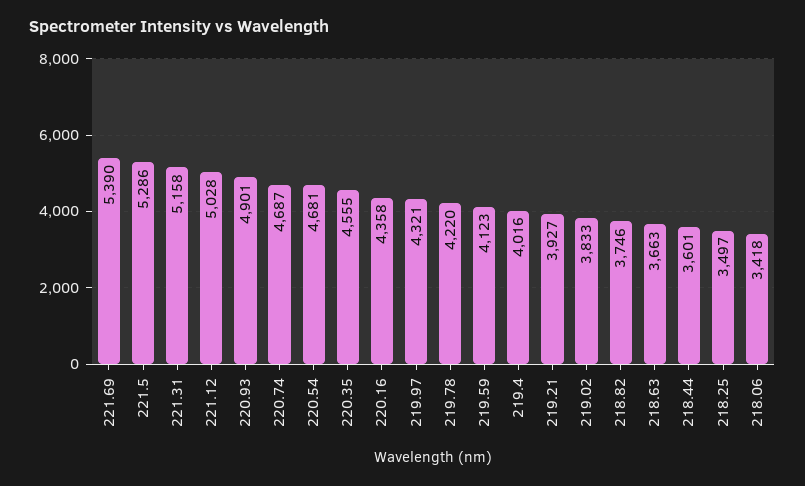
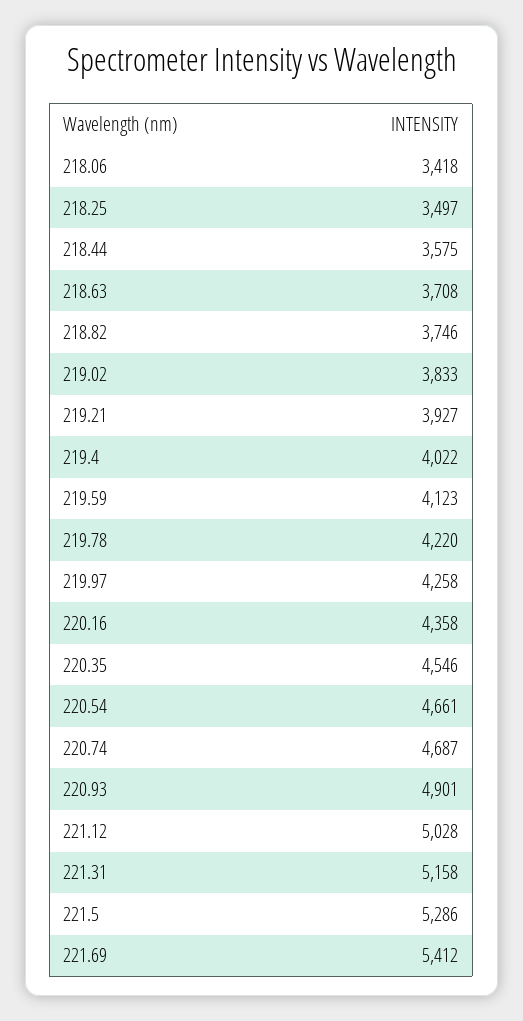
221.69: 5390 -> 5412
220.54: 4681 -> 4661
220.35: 4555 -> 4546
219.97: 4321 -> 4258
219.4: 4016 -> 4022
218.63: 3663 -> 3708
218.44: 3601 -> 3575

